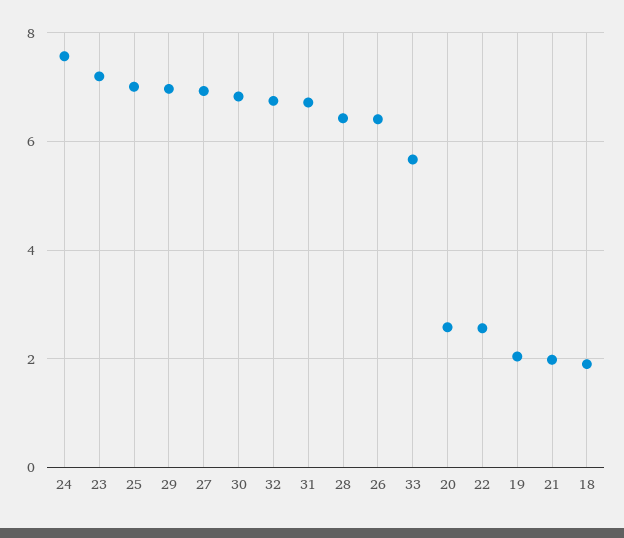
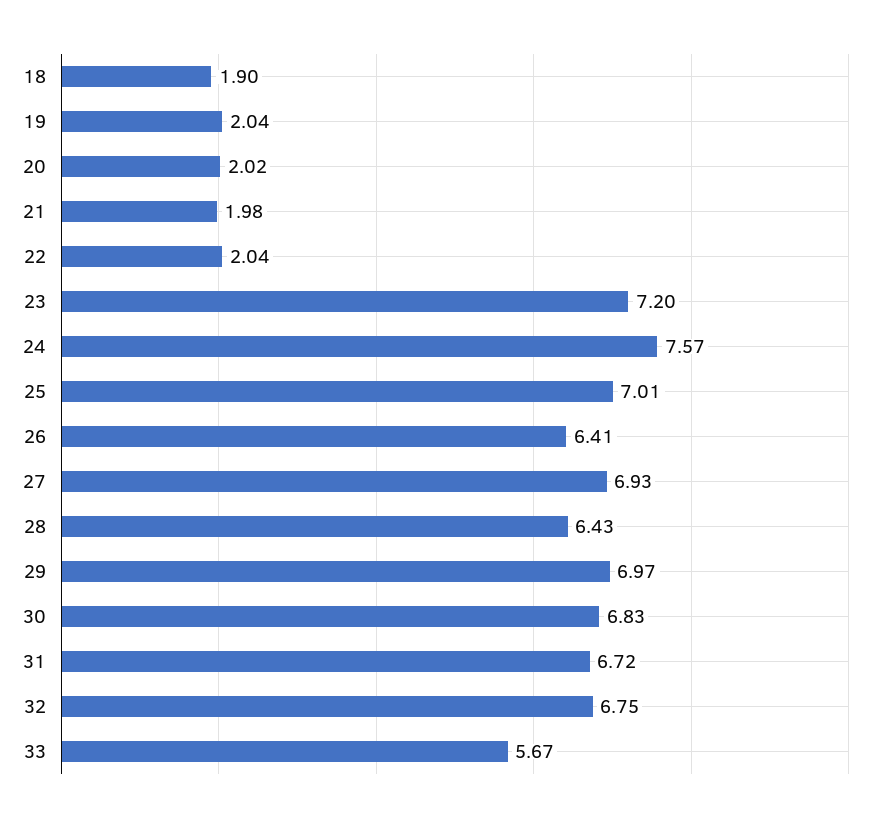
20: 2.6 -> 2.02
22: 2.6 -> 2.04

